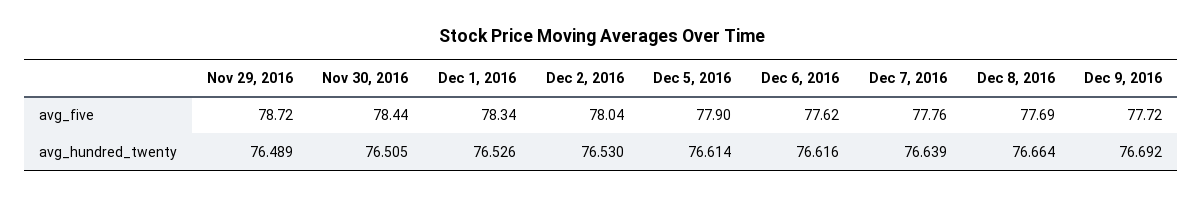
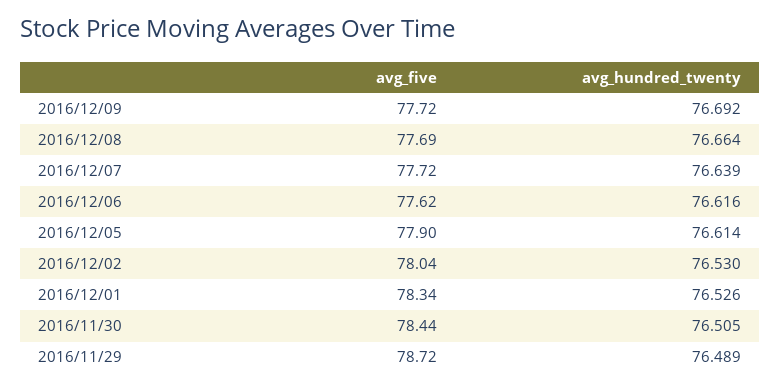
Dec 7, 2016, avg_five: 77.76 -> 77.72

